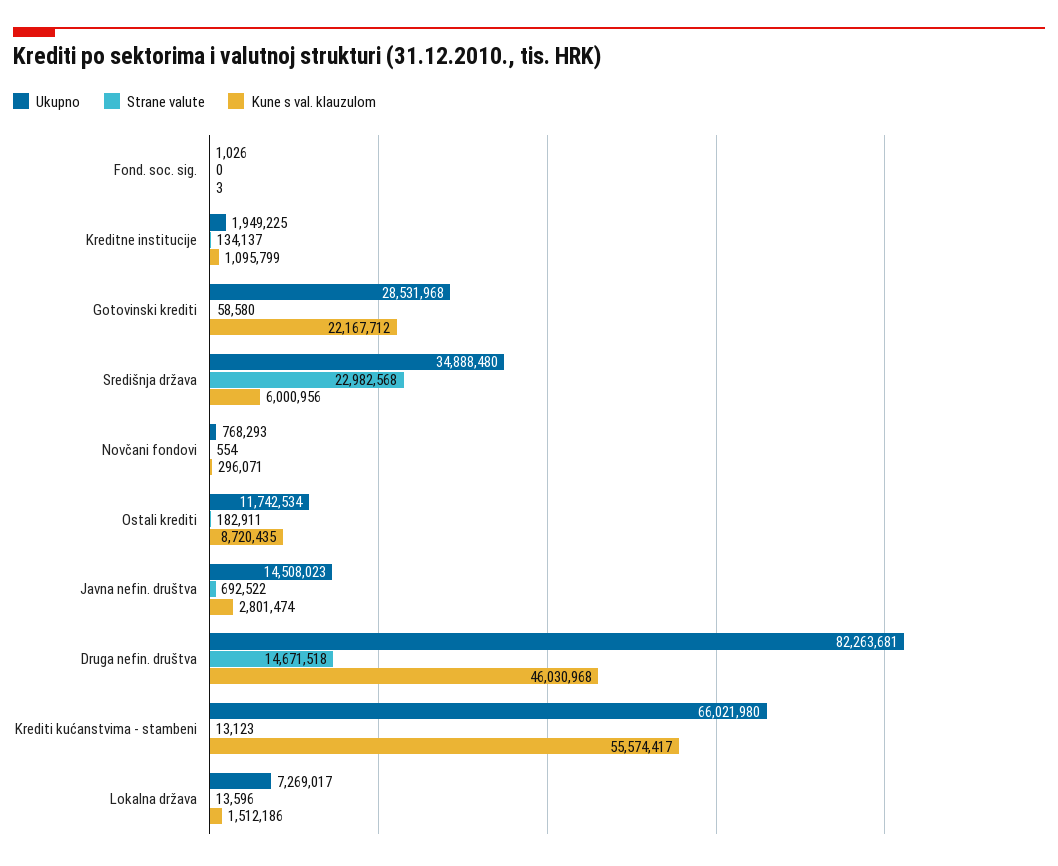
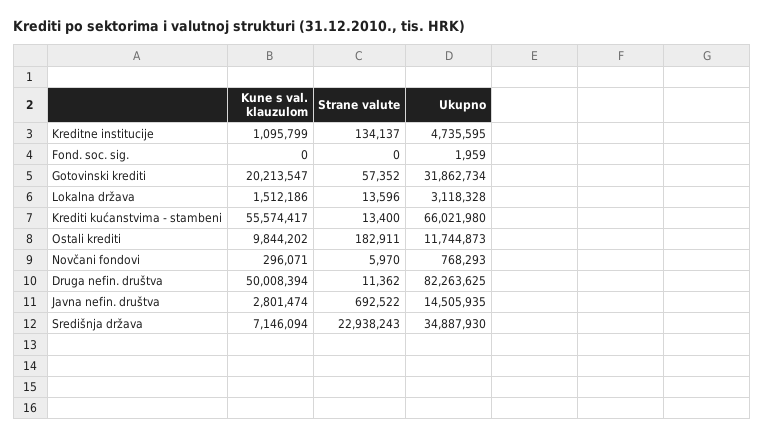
Ukupno, Fond. soc. sig.: 1026 -> 1959
Kune s val. klauzulom, Fond. soc. sig.: 3 -> 0
Ukupno, Kreditne institucije: 1949225 -> 4735595
Ukupno, Gotovinski krediti: 28531968 -> 31862734
Strane valute, Gotovinski krediti: 58580 -> 57352
Kune s val. klauzulom, Gotovinski krediti: 22167712 -> 20213547
Ukupno, Središnja država: 34888480 -> 34887930
Strane valute, Središnja država: 22982568 -> 22938243
Kune s val. klauzulom, Središnja država: 6000956 -> 7146094
Strane valute, Novčani fondovi: 554 -> 5970
Ukupno, Ostali krediti: 11742534 -> 11744873
Kune s val. klauzulom, Ostali krediti: 8720435 -> 9844202
Ukupno, Javna nefin. društva: 14508023 -> 14505935
Ukupno, Druga nefin. društva: 82263681 -> 82263625
Strane valute, Druga nefin. društva: 14671518 -> 11362
Kune s val. klauzulom, Druga nefin. društva: 46030968 -> 50008394
Strane valute, Krediti kućanstvima - stambeni: 13123 -> 13400
Ukupno, Lokalna država: 7269017 -> 3118328

